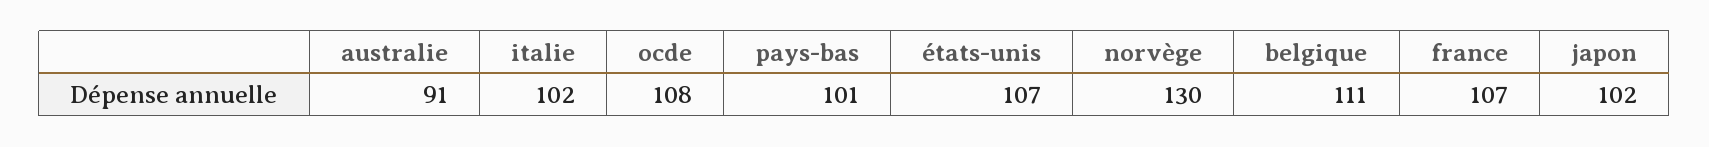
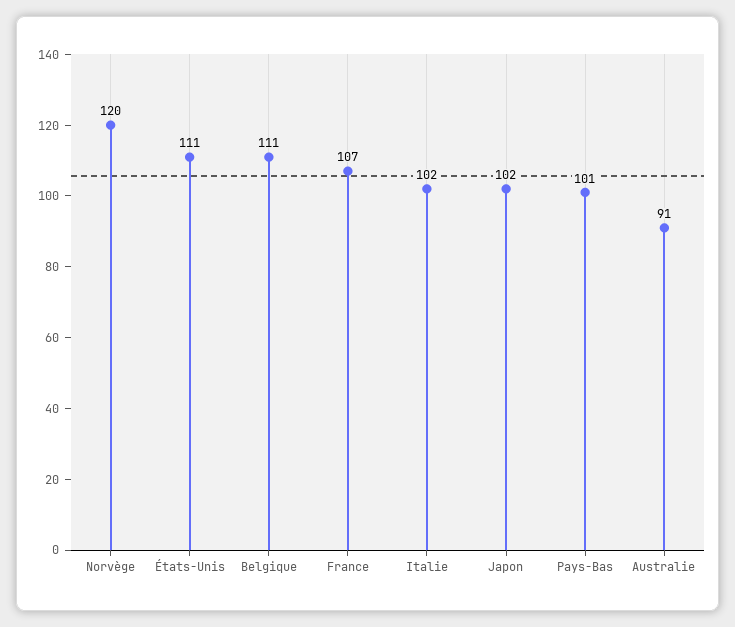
ocde: 108 -> none
états-unis: 107 -> 111
norvège: 130 -> 120

